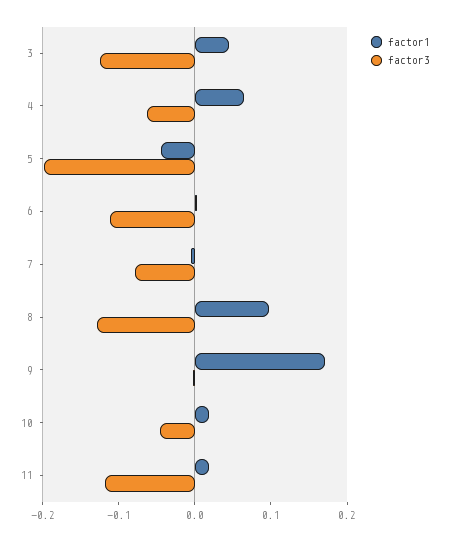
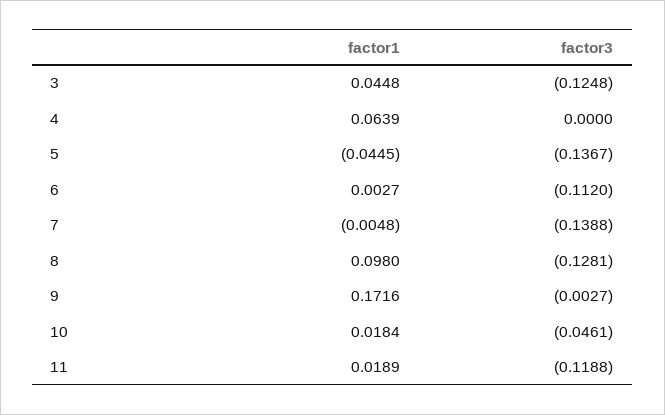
factor3, 4: -0.06 -> 0
factor3, 5: -0.2 -> -0.1367
factor3, 7: -0.08 -> -0.1388

